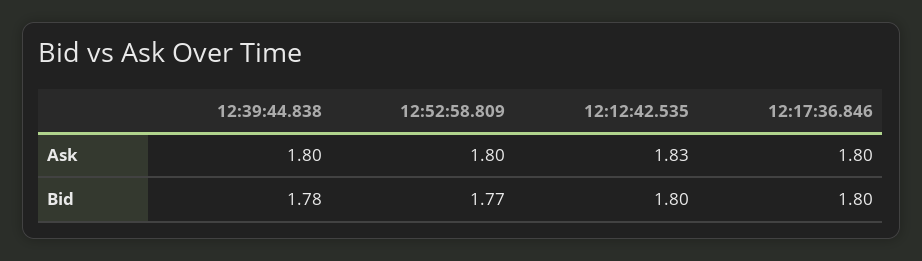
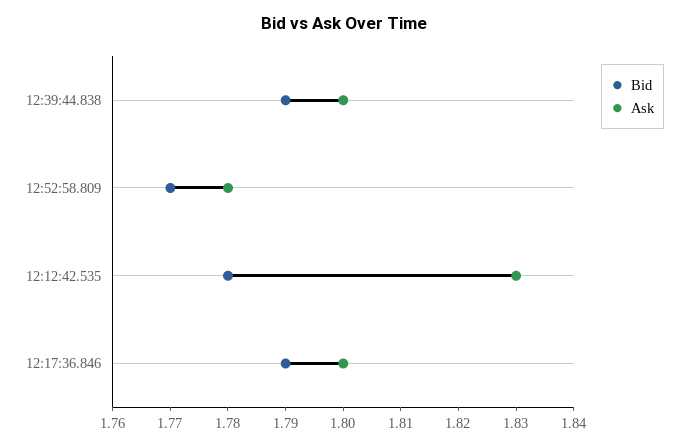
Ask, 12:52:58.809: 1.8 -> 1.78
Bid, 12:39:44.838: 1.78 -> 1.79
Bid, 12:12:42.535: 1.8 -> 1.78
Bid, 12:17:36.846: 1.8 -> 1.79

